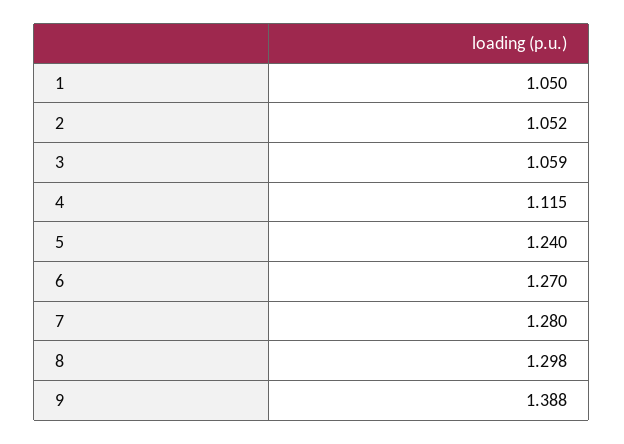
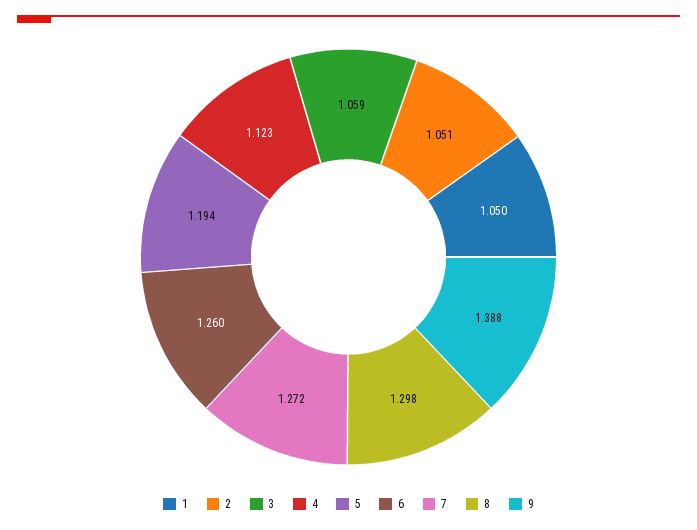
2: 1.052 -> 1.051
4: 1.115 -> 1.123
5: 1.24 -> 1.194
6: 1.27 -> 1.26
7: 1.28 -> 1.272

